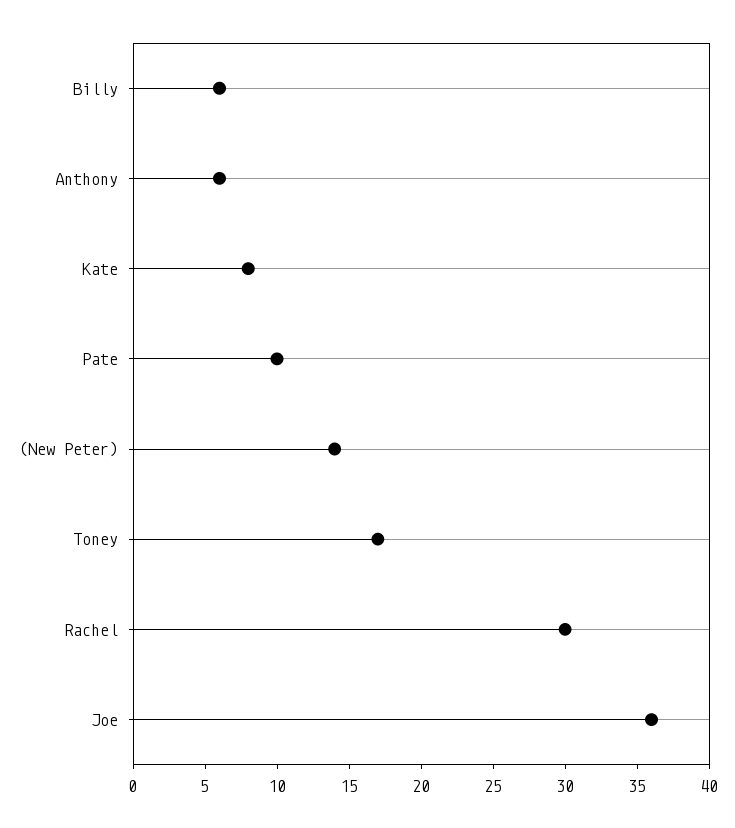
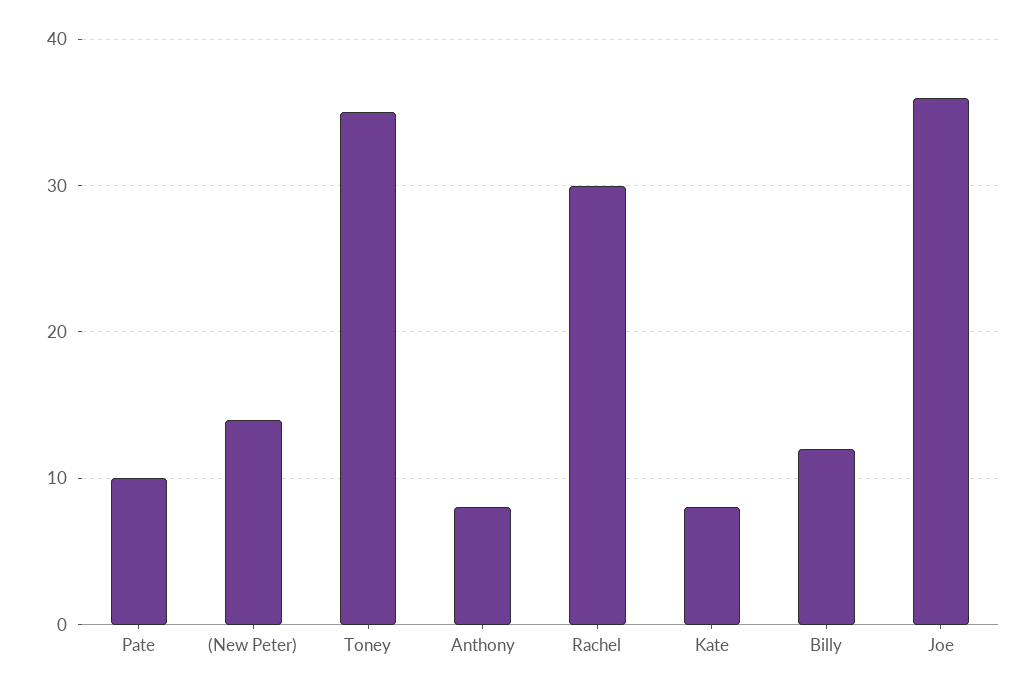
Billy: 6 -> 12
Anthony: 6 -> 8
Toney: 17 -> 35

